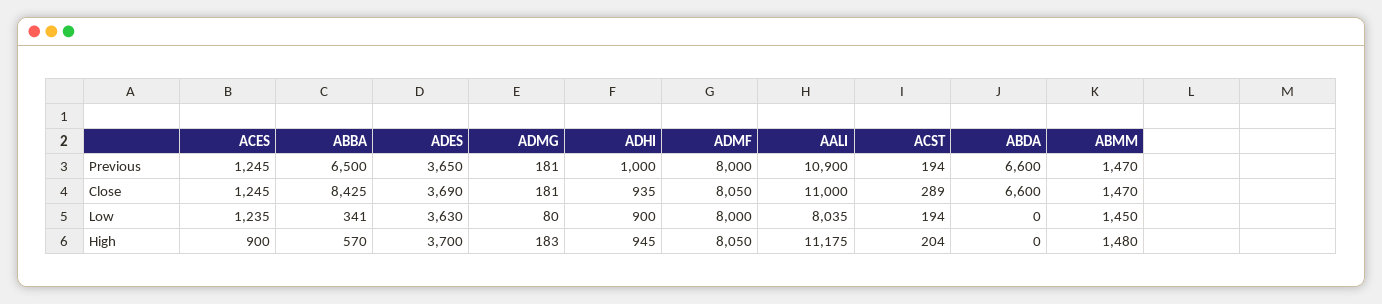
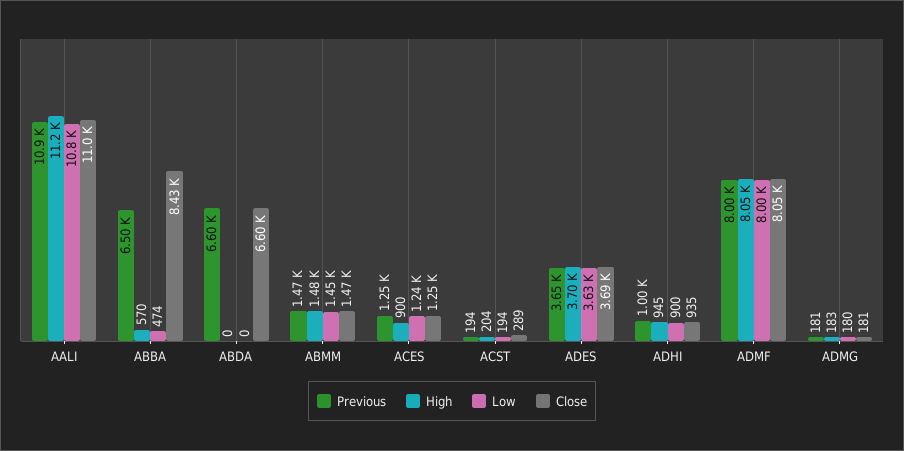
Low, ABBA: 341 -> 474
Low, ADMG: 80 -> 180
Low, AALI: 8035 -> 10800

